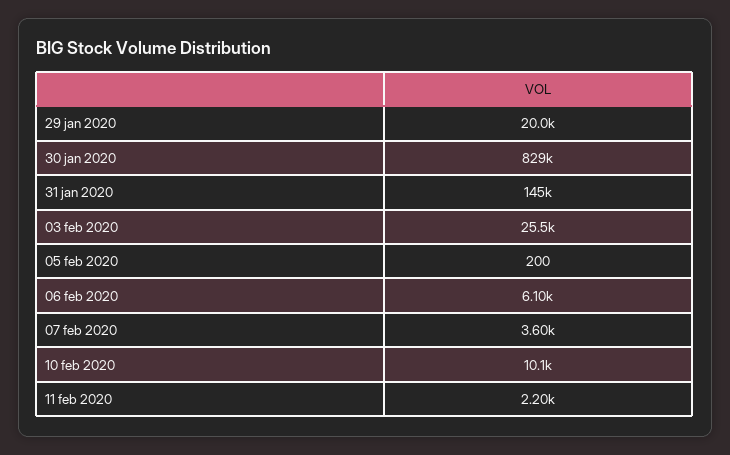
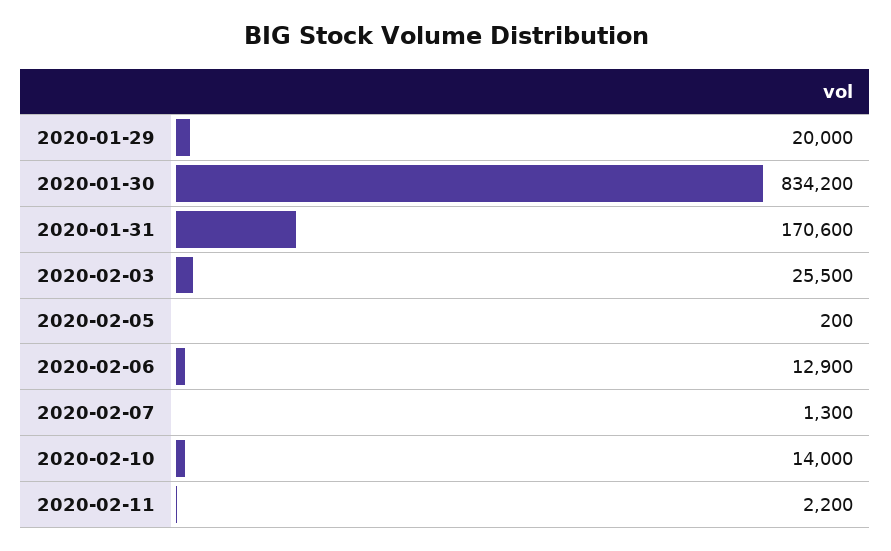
30 jan 2020: 829000 -> 834200
31 jan 2020: 145000 -> 170600
06 feb 2020: 6100 -> 12900
07 feb 2020: 3600 -> 1300
10 feb 2020: 10100 -> 14000

